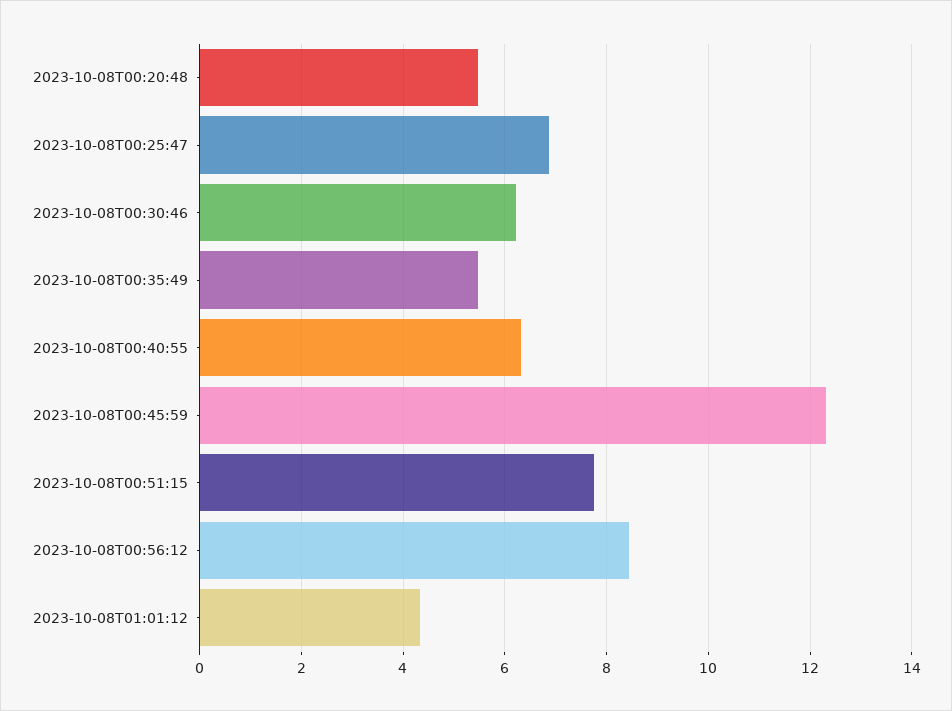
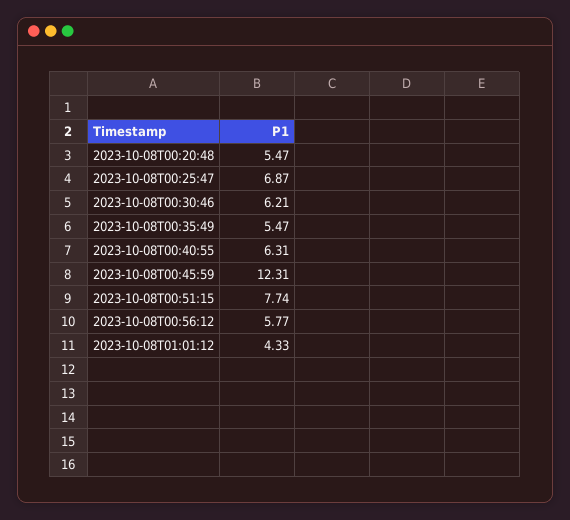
2023-10-08T00:56:12: 8.4 -> 5.77

